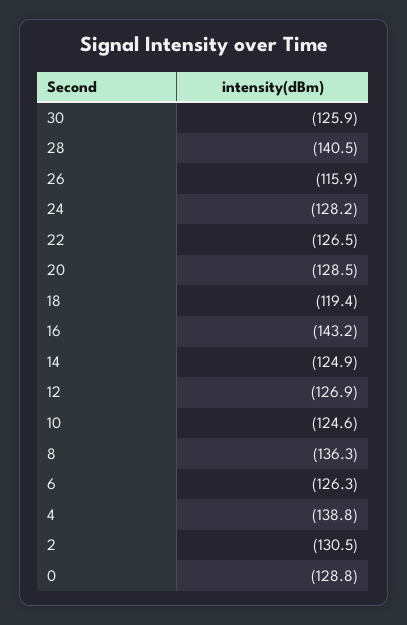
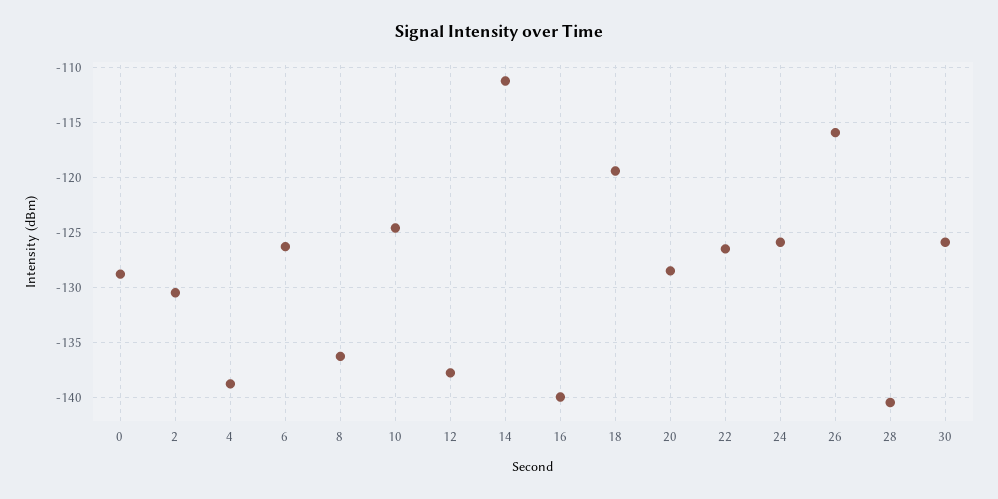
24: -128.2 -> -126
16: -143.2 -> -140
14: -124.9 -> -111
12: -126.9 -> -138

